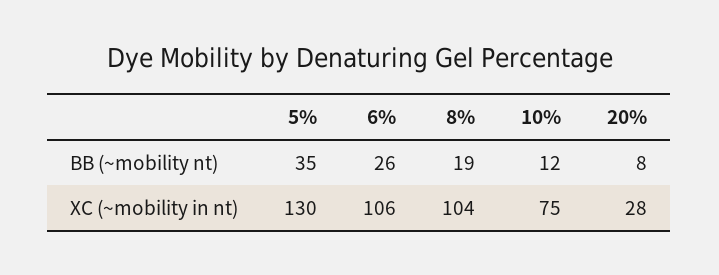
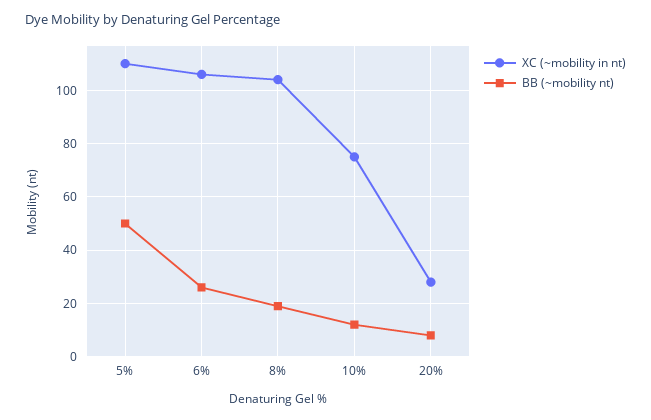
BB (~mobility nt), 5%: 35 -> 50
XC (~mobility in nt), 5%: 130 -> 110

